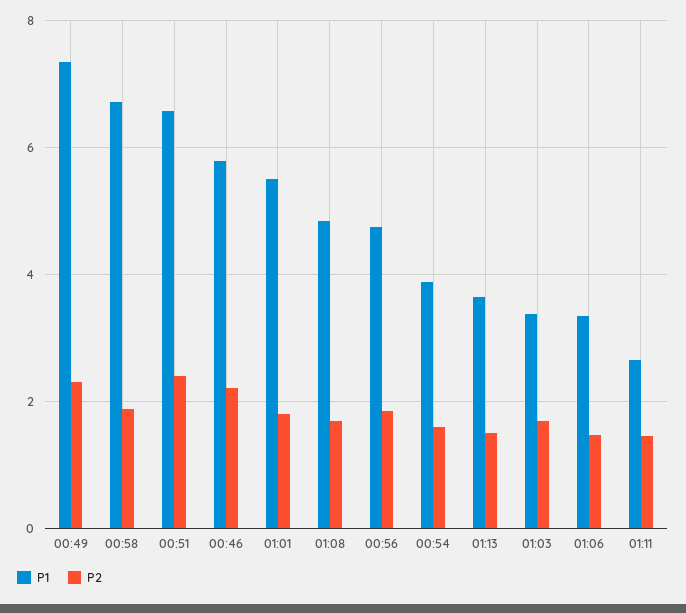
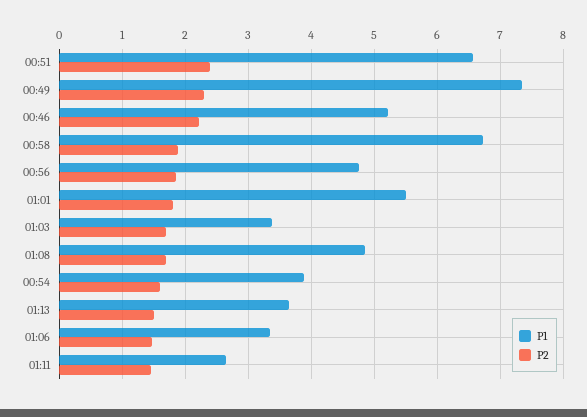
P1, 00:46: 5.8 -> 5.2

